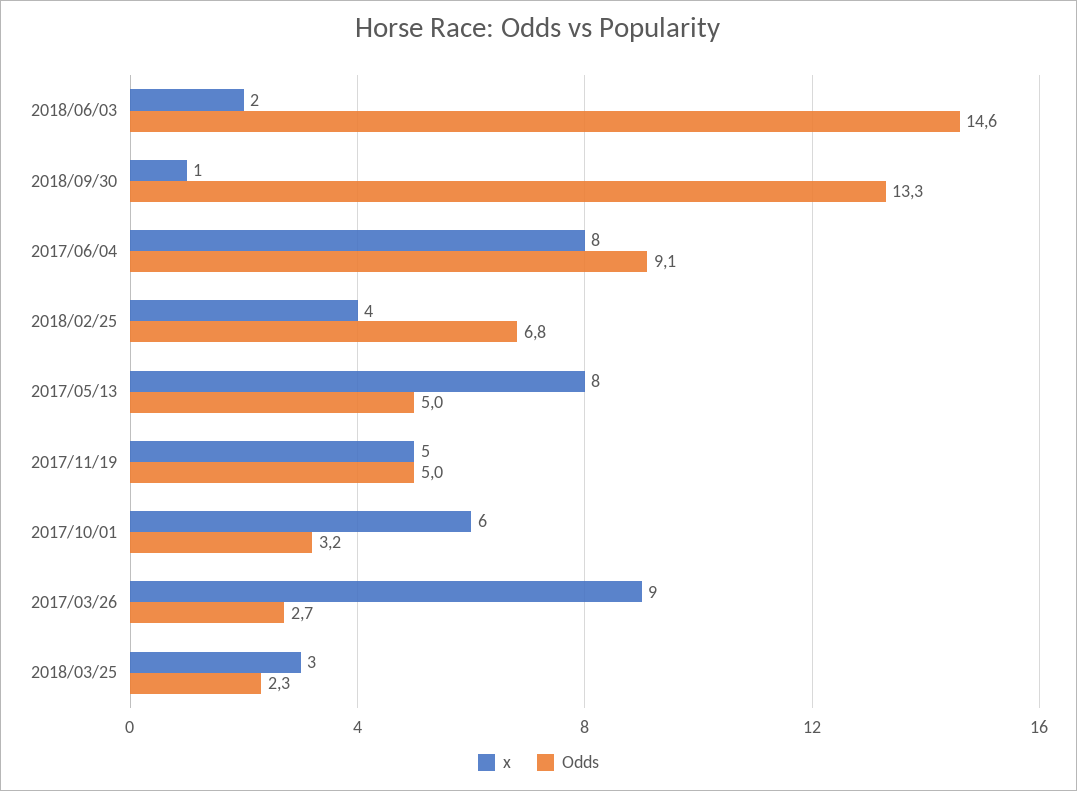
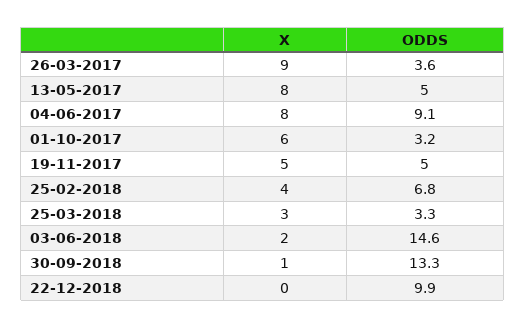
Odds, 2017/03/26: 2.7 -> 3.6
Odds, 2018/03/25: 2.3 -> 3.3
x, 22-12-2018: none -> 0
Odds, 22-12-2018: none -> 9.9

